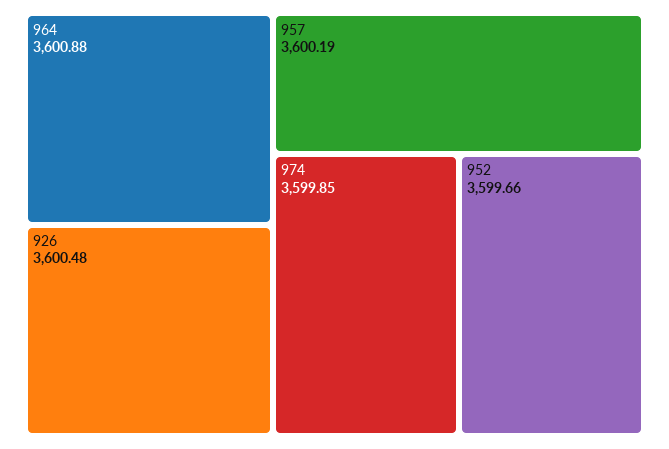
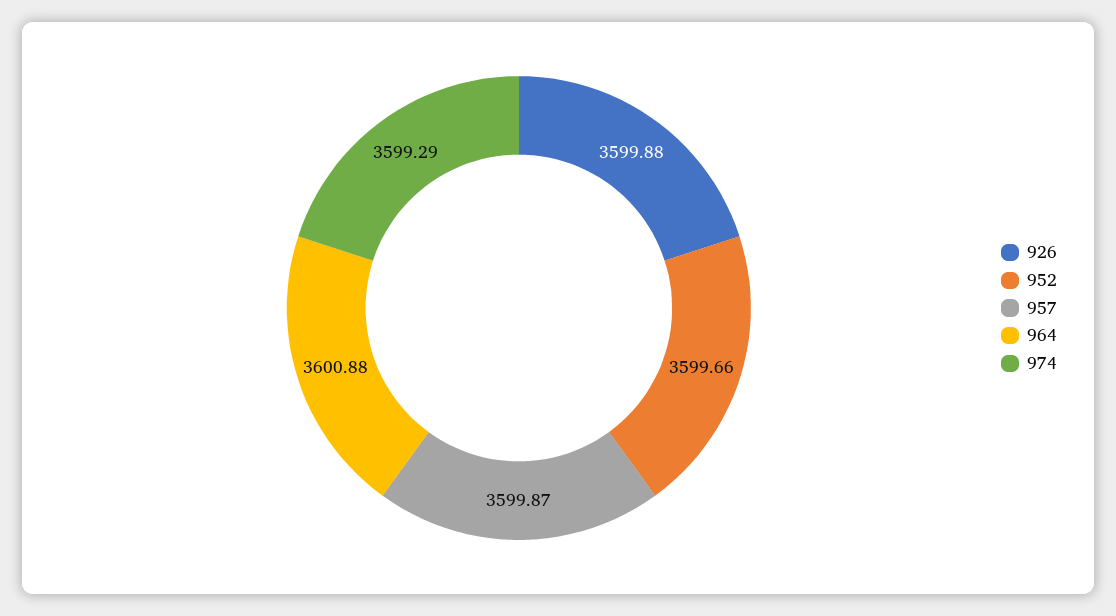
926: 3600.48 -> 3599.88
957: 3600.19 -> 3599.87
974: 3599.85 -> 3599.29

